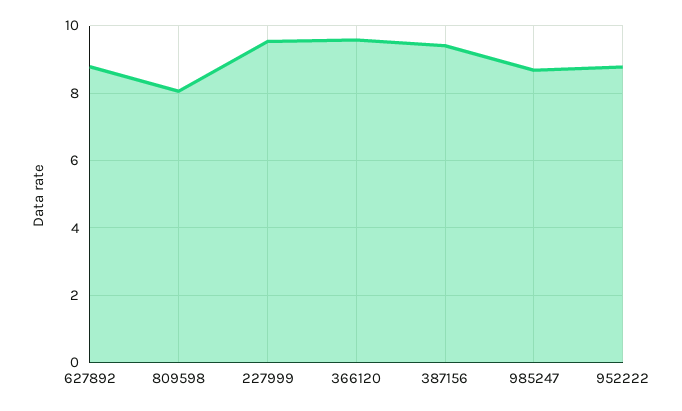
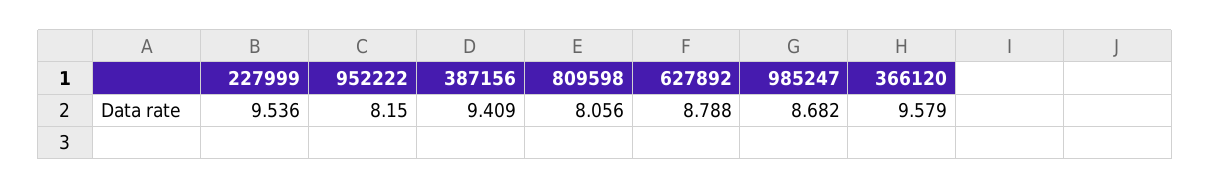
952222: 8.8 -> 8.15

